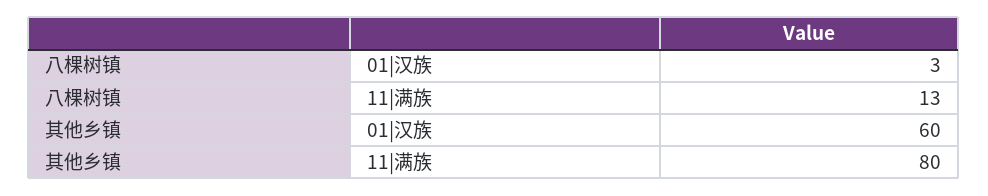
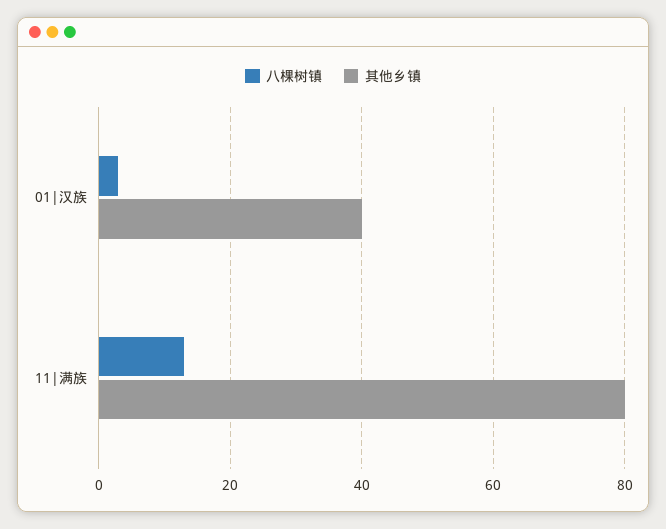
其他乡镇, 01|汉族: 60 -> 40

